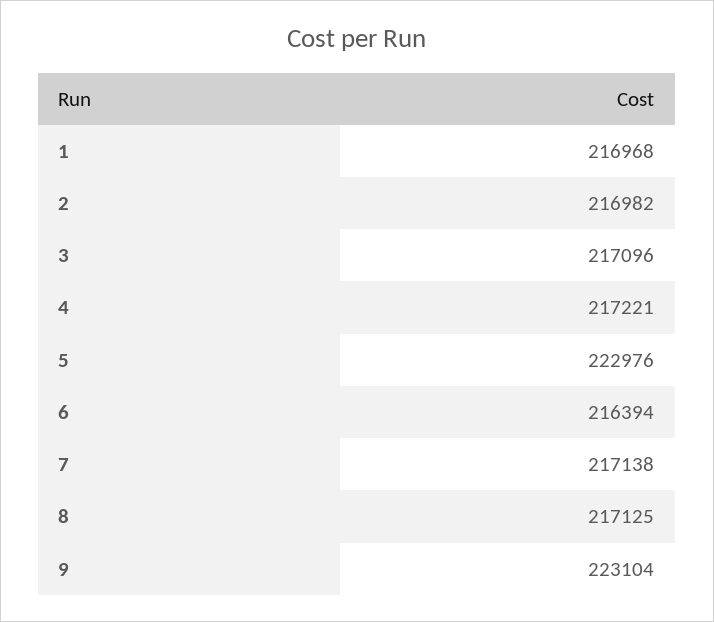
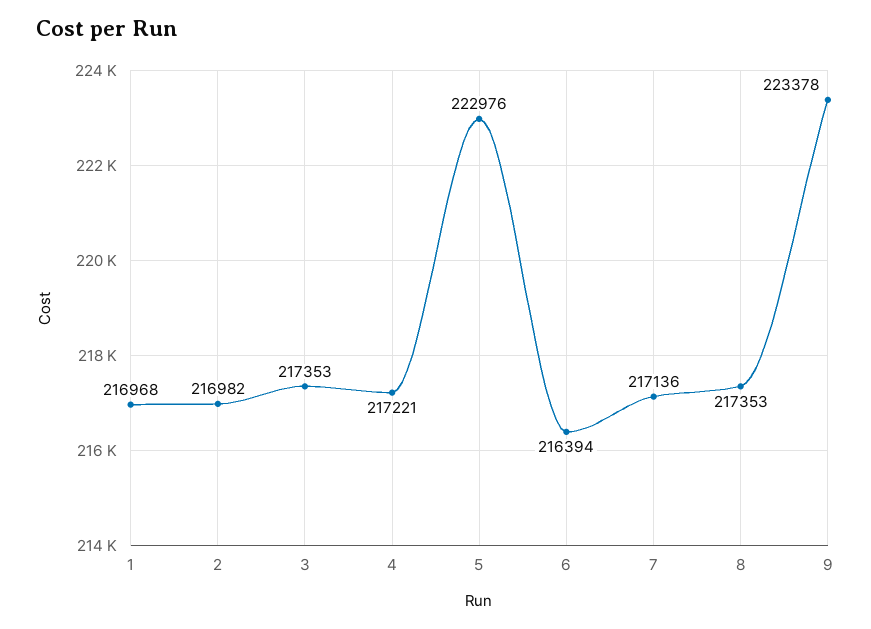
3: 217096 -> 217353
7: 217138 -> 217136
8: 217125 -> 217353
9: 223104 -> 223378

